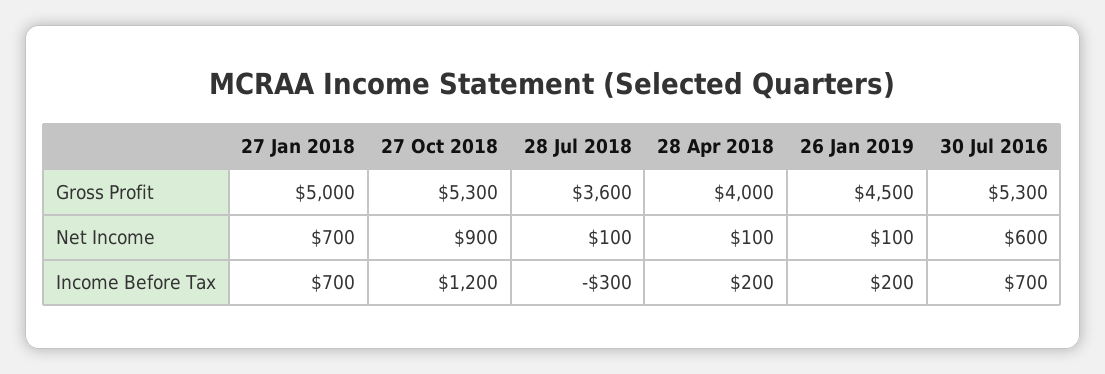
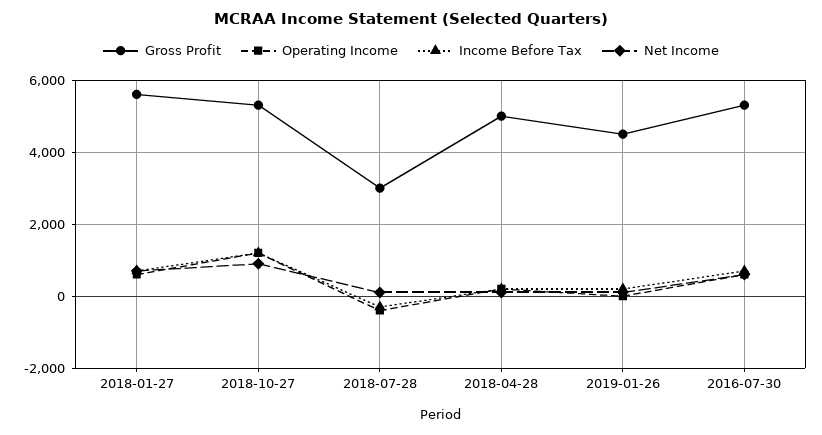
Gross Profit, 27 Jan 2018: 5000 -> 5600
Gross Profit, 28 Jul 2018: 3600 -> 3000
Gross Profit, 28 Apr 2018: 4000 -> 5000
Operating Income, 27 Jan 2018: none -> 600
Operating Income, 27 Oct 2018: none -> 1200
Operating Income, 28 Jul 2018: none -> -400
Operating Income, 28 Apr 2018: none -> 200
Operating Income, 26 Jan 2019: none -> 0
Operating Income, 30 Jul 2016: none -> 600

